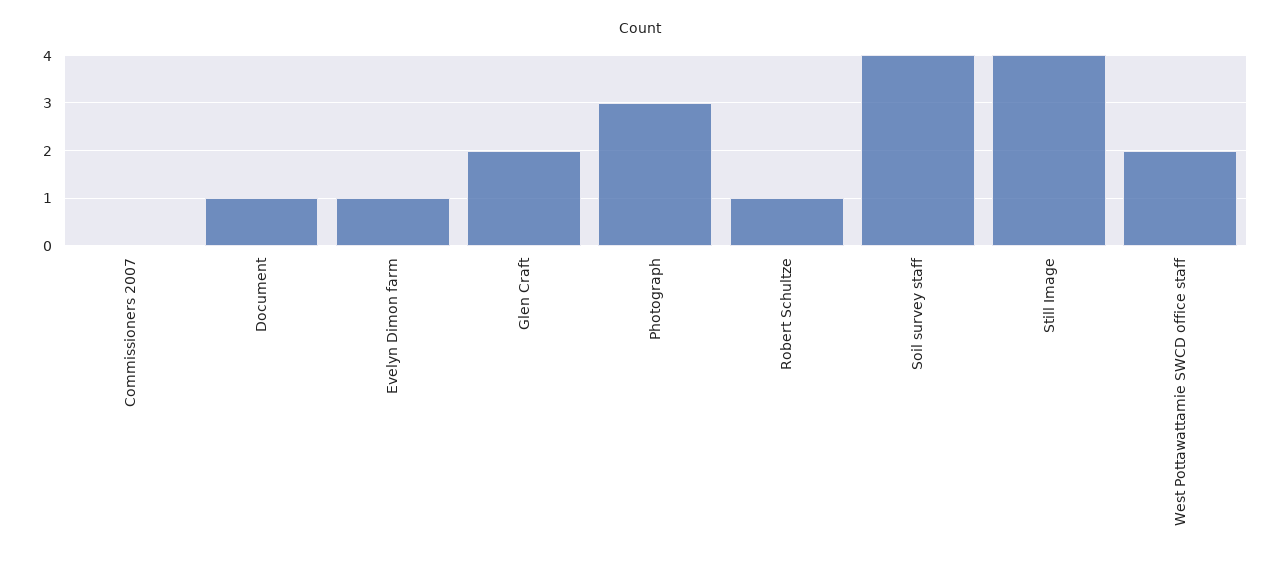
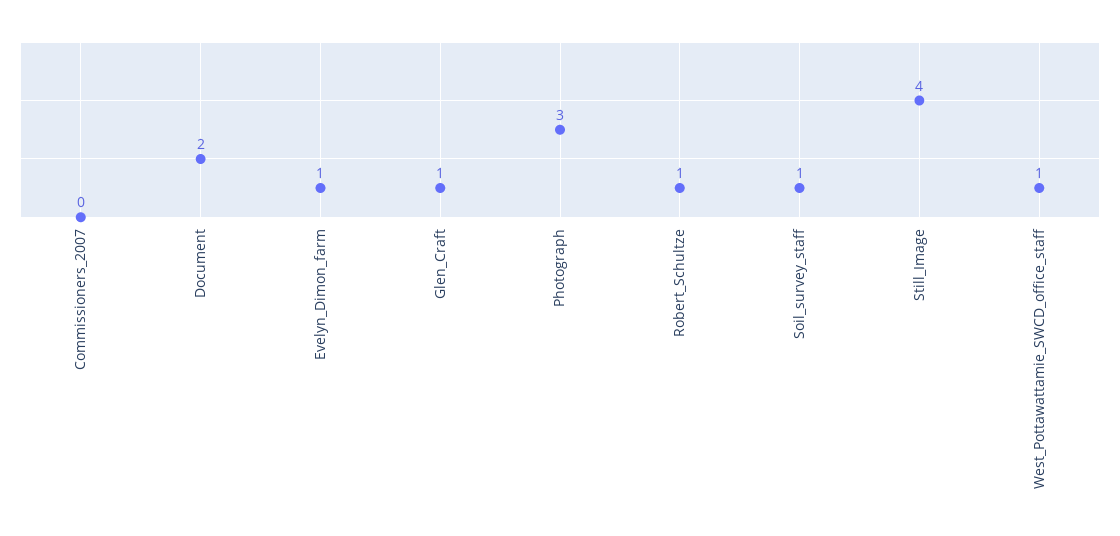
Document: 1 -> 2
Glen Craft: 2 -> 1
Soil survey staff: 4 -> 1
West Pottawattamie SWCD office staff: 2 -> 1

